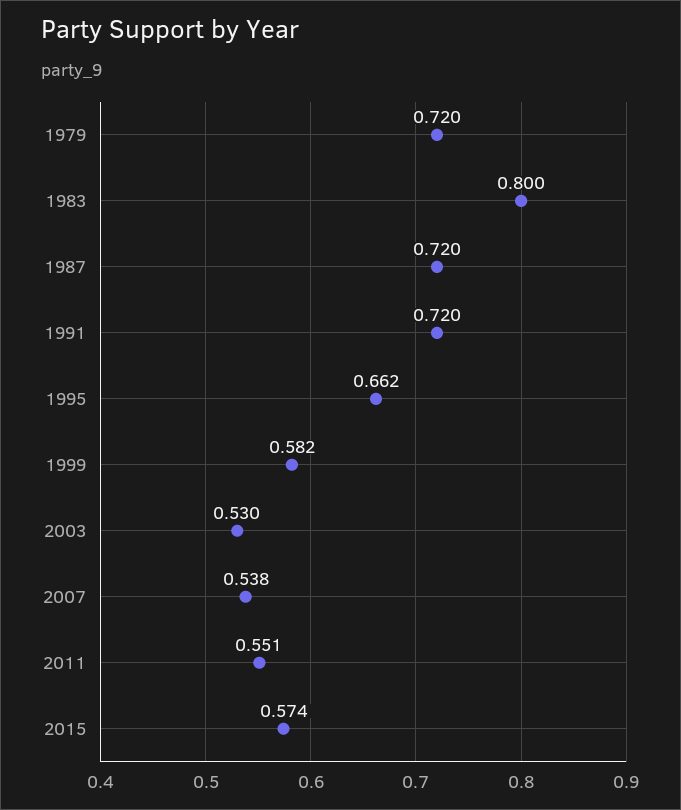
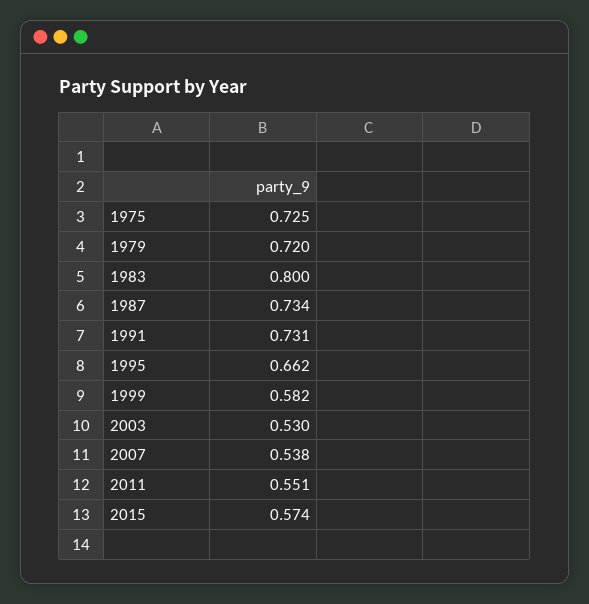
1987: 0.72 -> 0.734
1991: 0.72 -> 0.731
1975: none -> 0.725

